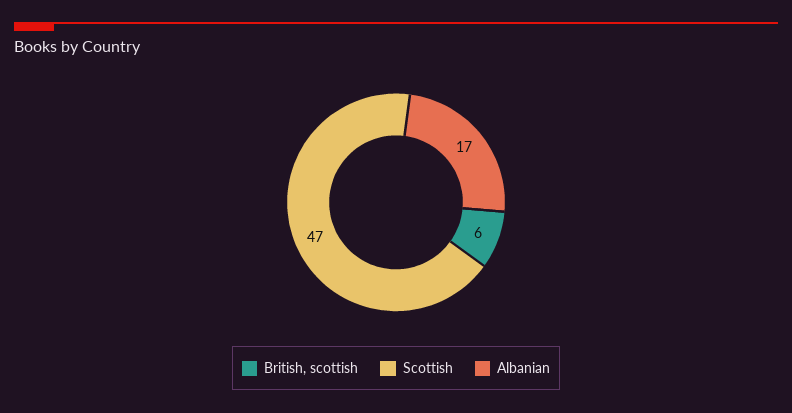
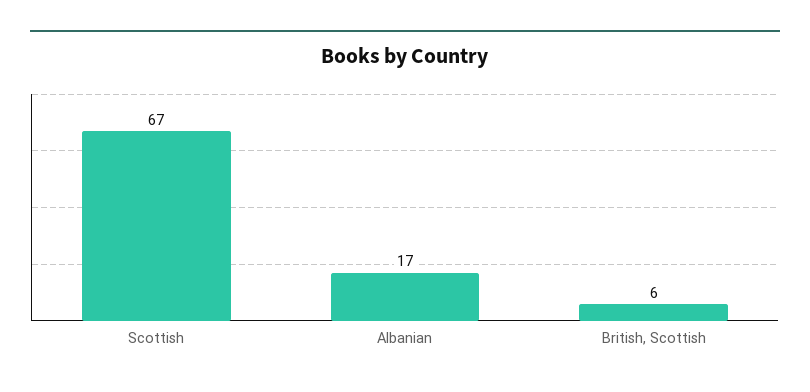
Scottish: 47 -> 67

